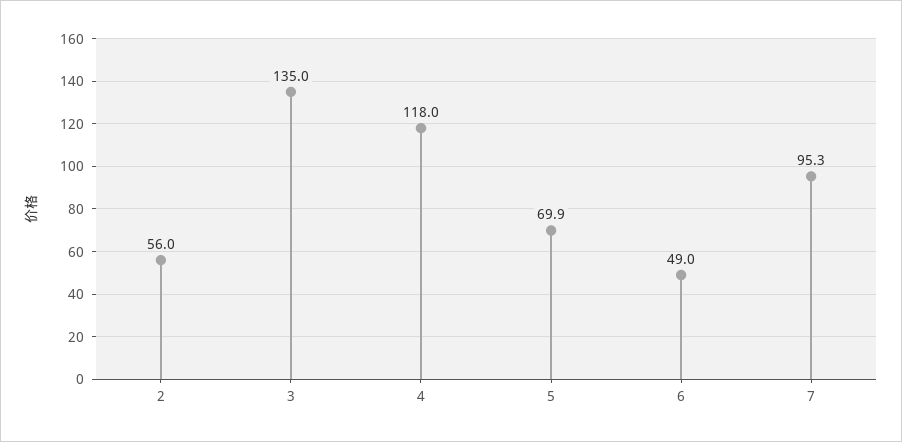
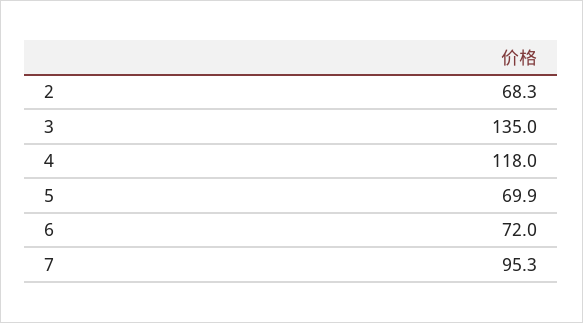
2: 56 -> 68.3
6: 49 -> 72

